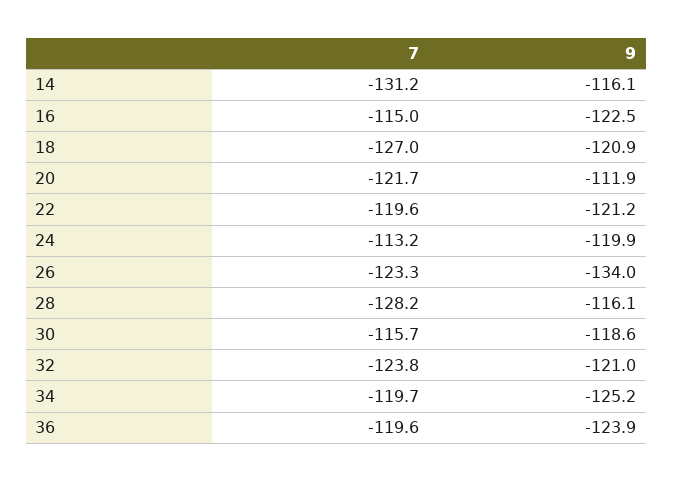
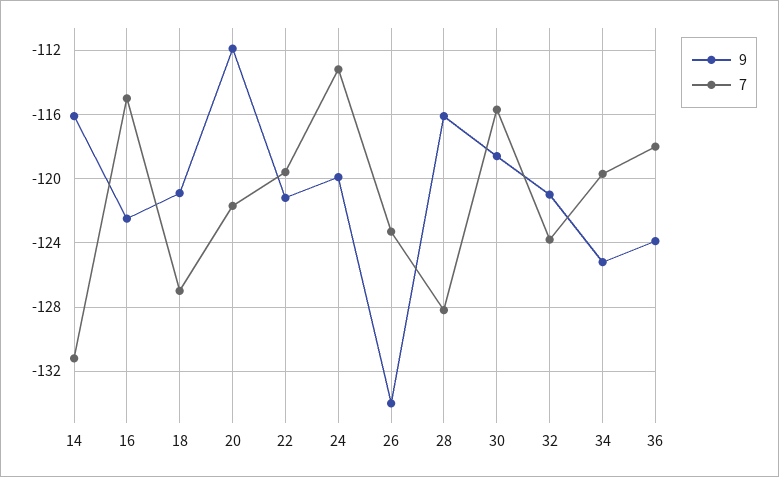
7, 36: -119.6 -> -118

